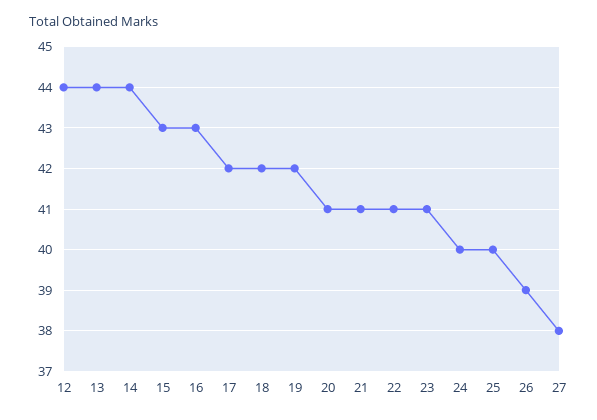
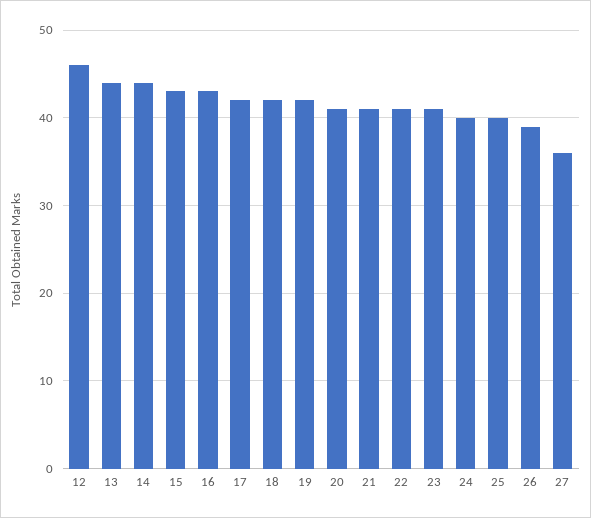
12: 44 -> 46
27: 38 -> 36

